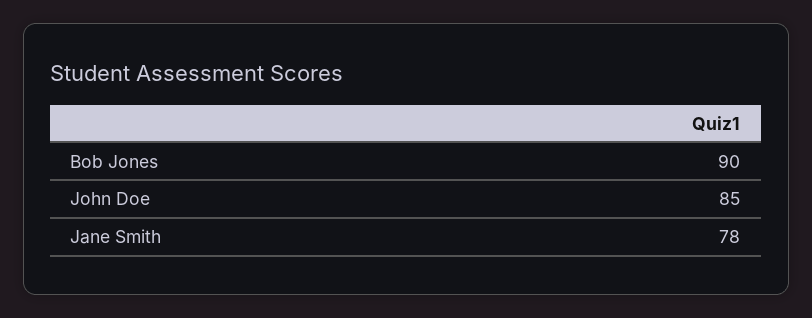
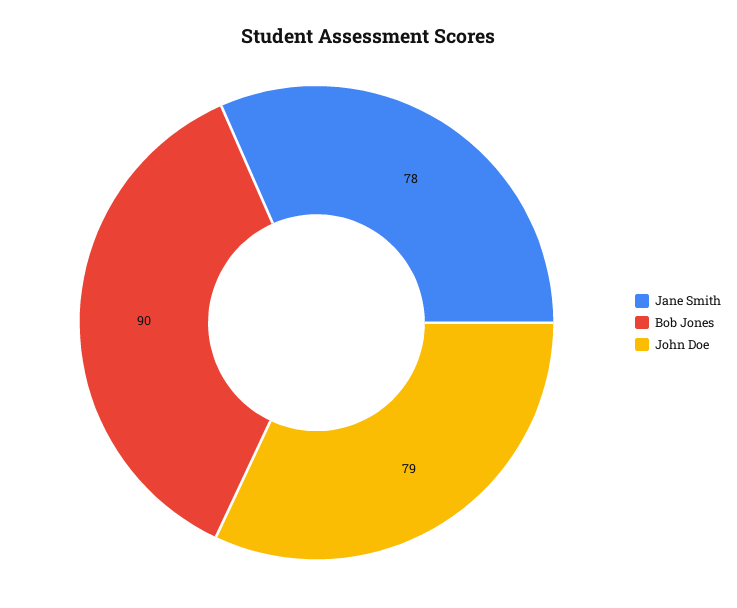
John Doe: 85 -> 79

